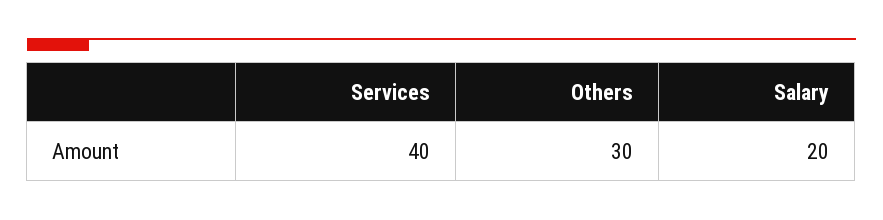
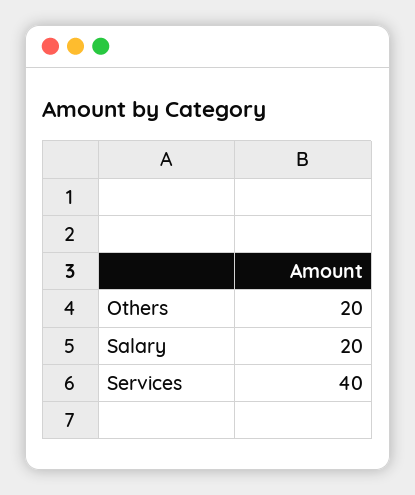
Others: 30 -> 20

